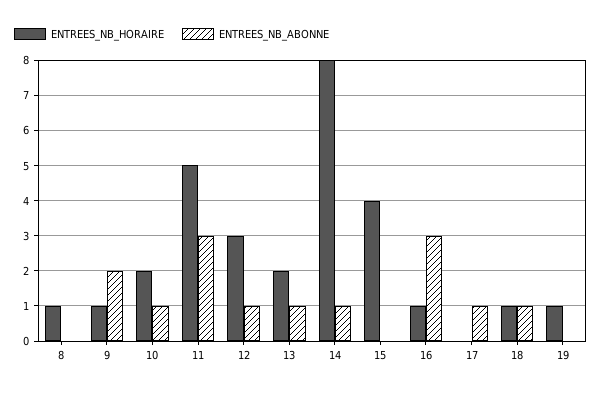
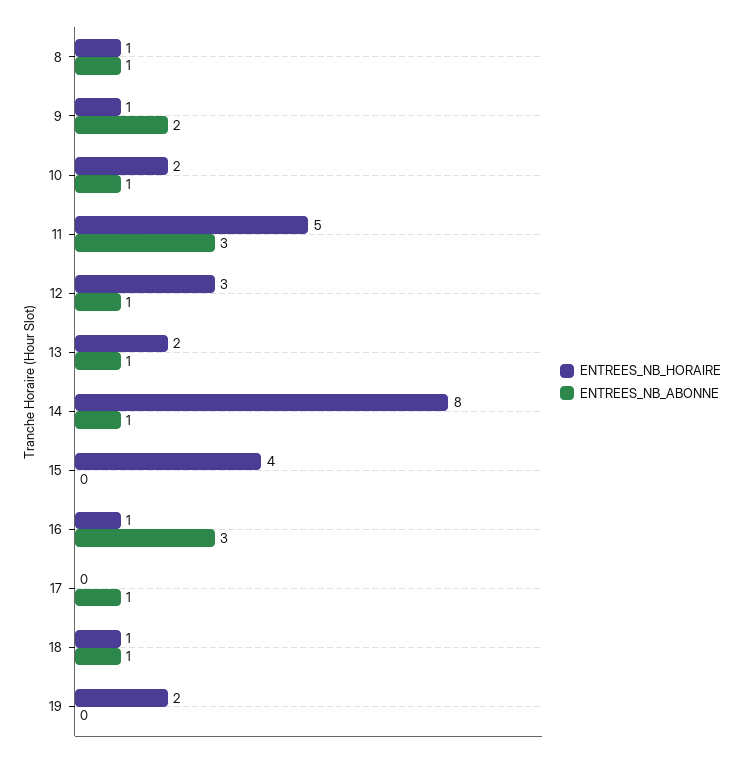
ENTREES_NB_ABONNE, 8: 0 -> 1
ENTREES_NB_HORAIRE, 19: 1 -> 2

